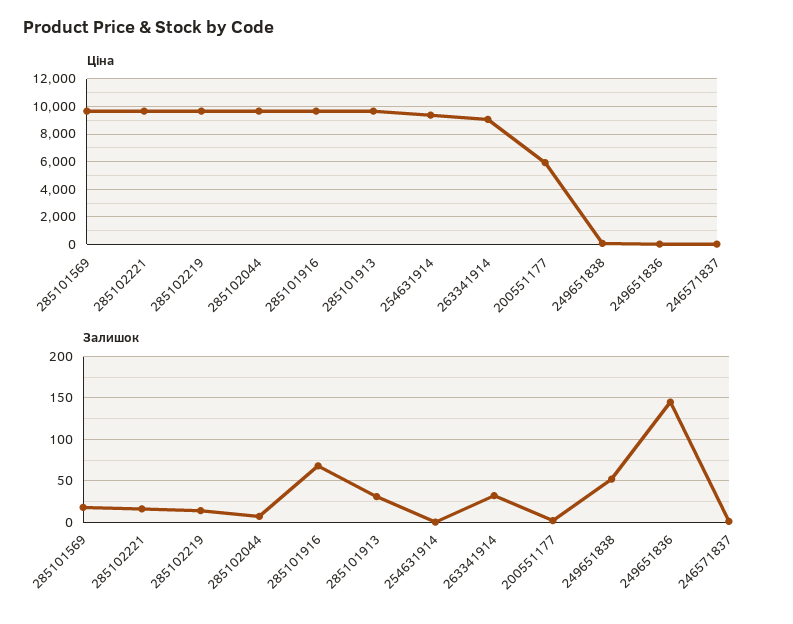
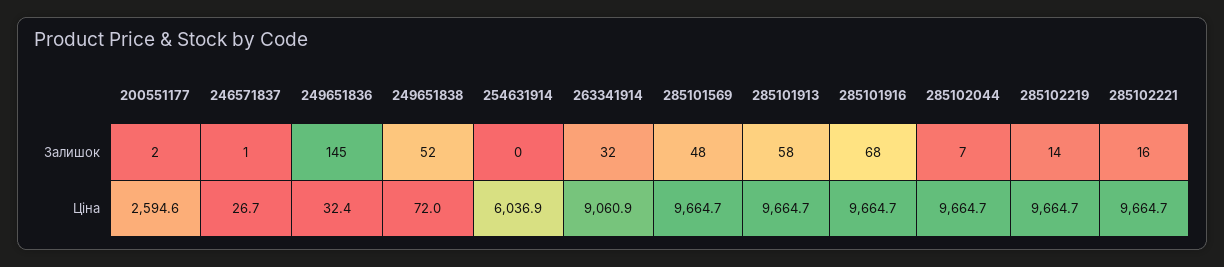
Ціна, 254631914: 9500 -> 6036.9
Ціна, 200551177: 6000 -> 2594.6
Залишок, 285101569: 20 -> 48
Залишок, 285101913: 30 -> 58

